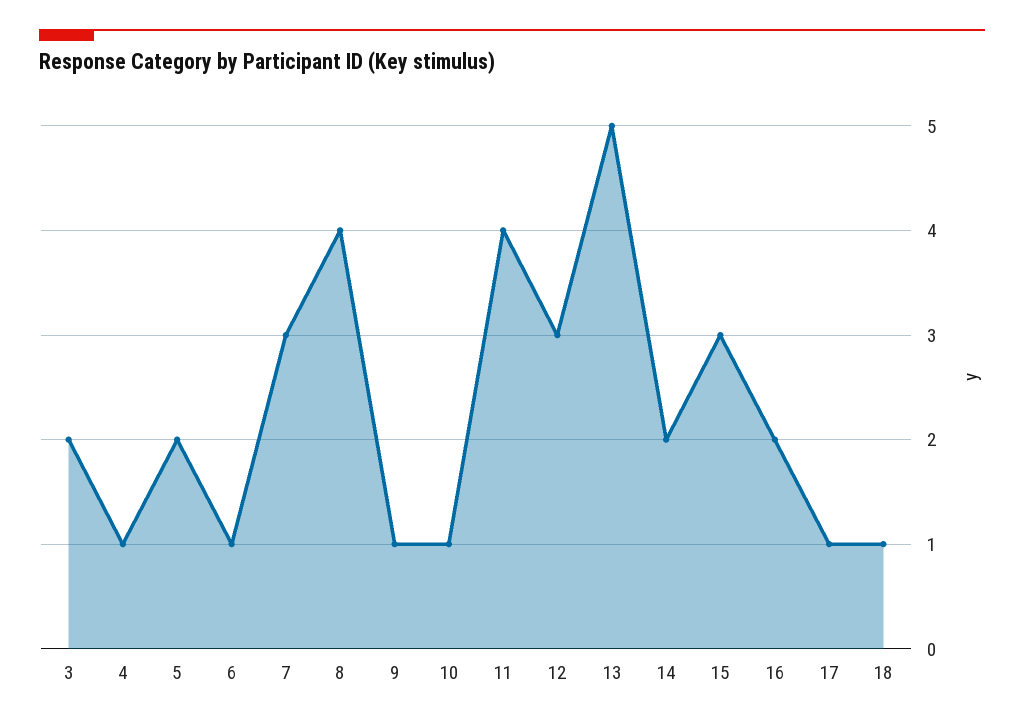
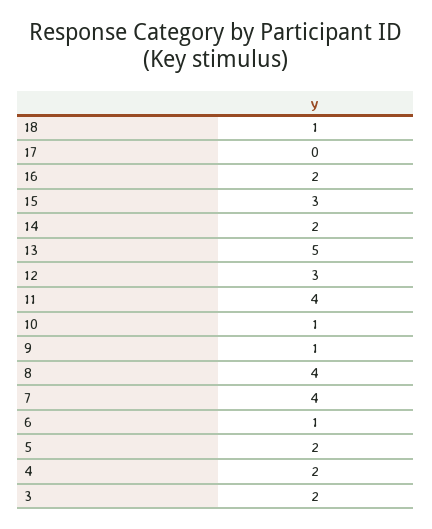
4: 1 -> 2
7: 3 -> 4
17: 1 -> 0

